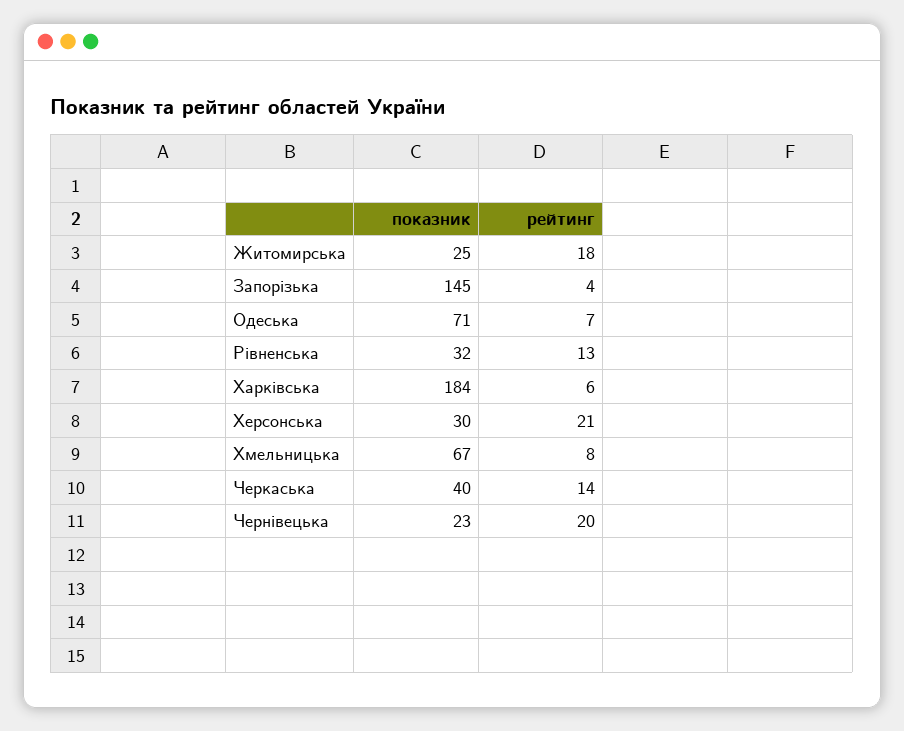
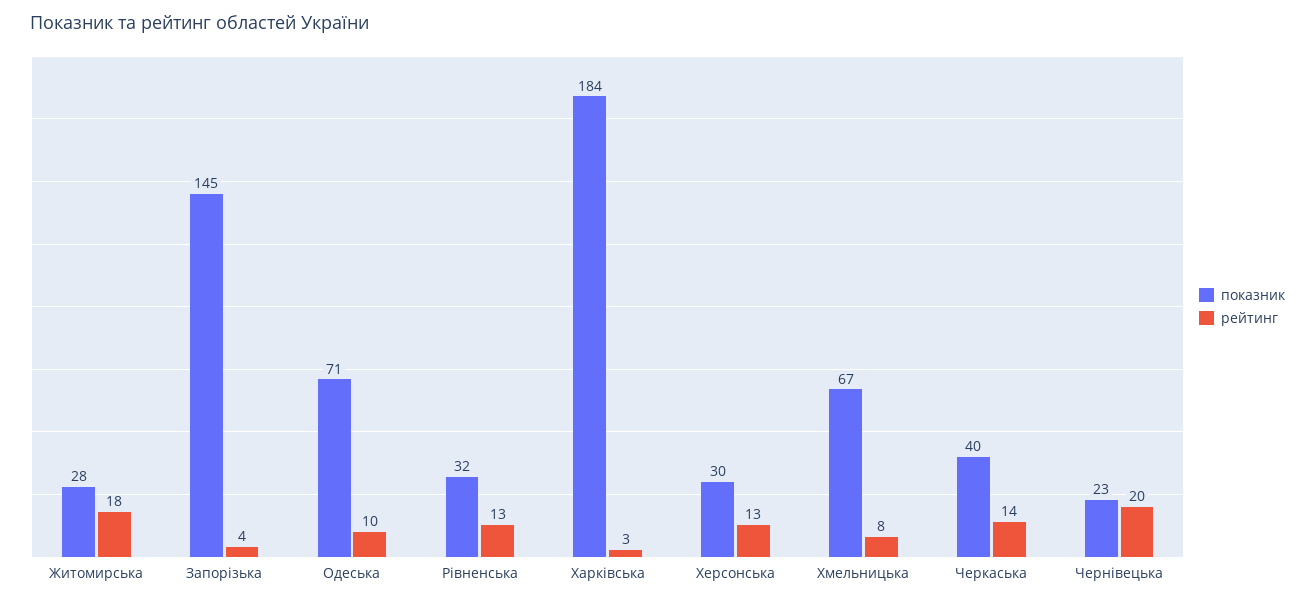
показник, Житомирська: 25 -> 28
рейтинг, Одеська: 7 -> 10
рейтинг, Харківська: 6 -> 3
рейтинг, Херсонська: 21 -> 13

